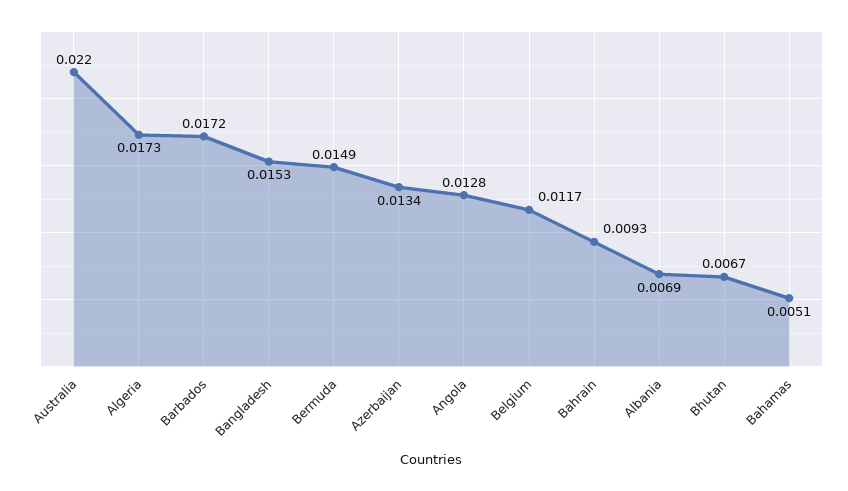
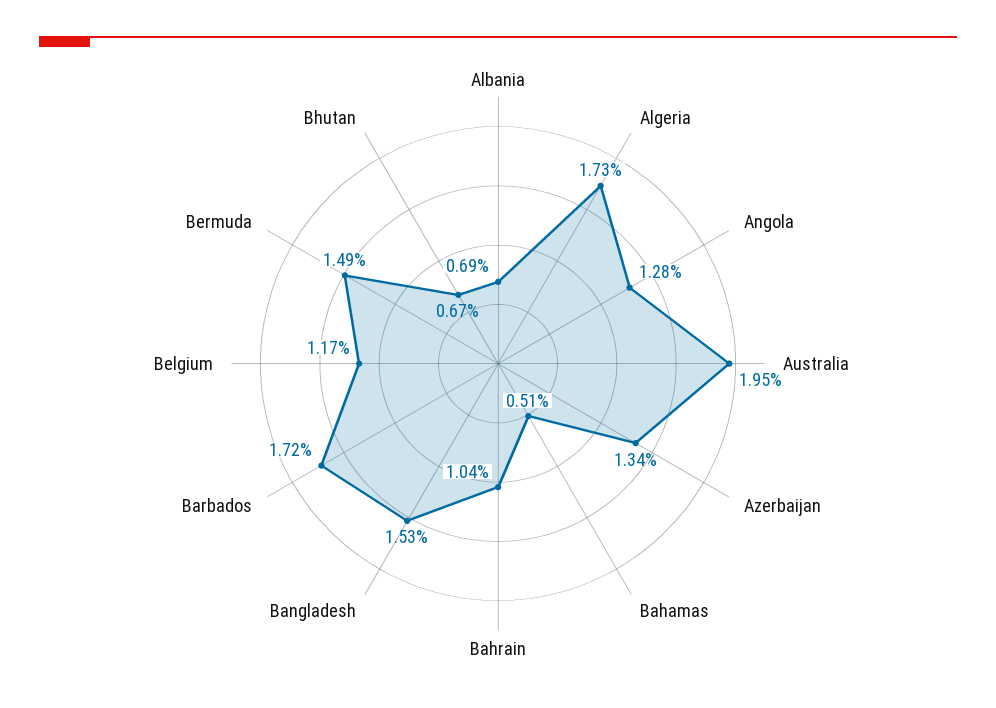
Australia: 0.022 -> 0.0195
Bahrain: 0.0093 -> 0.0104

